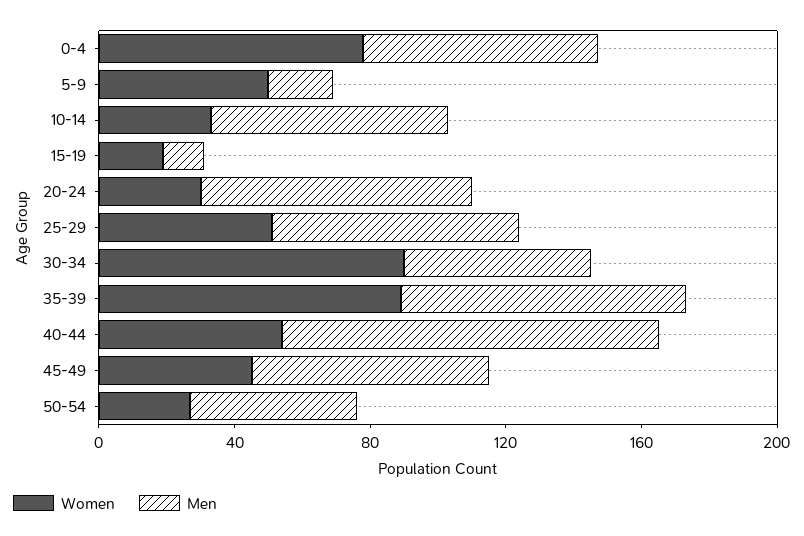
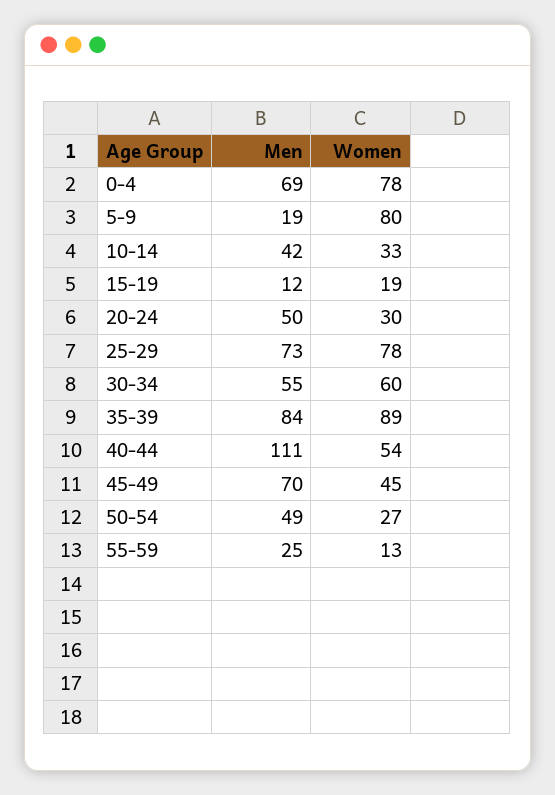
Women, 5-9: 50 -> 80
Men, 10-14: 70 -> 42
Men, 20-24: 80 -> 50
Women, 25-29: 50 -> 78
Women, 30-34: 90 -> 60
Men, 55-59: none -> 25
Women, 55-59: none -> 13

